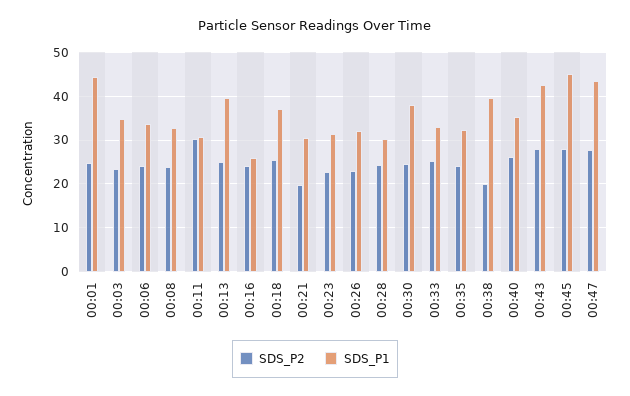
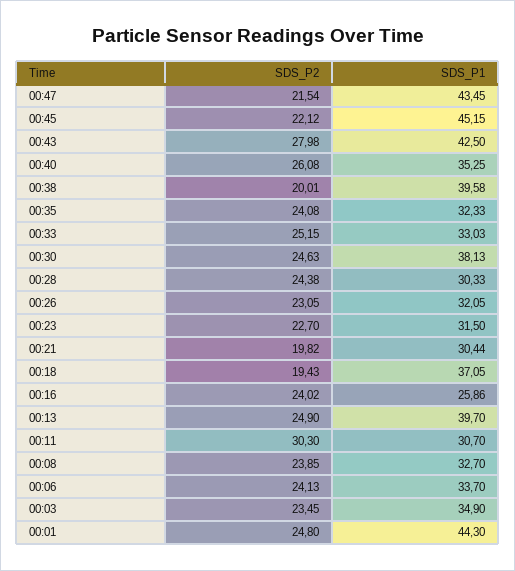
SDS_P2, 00:18: 26 -> 19.43
SDS_P2, 00:45: 28 -> 22.12
SDS_P2, 00:47: 28 -> 21.54

